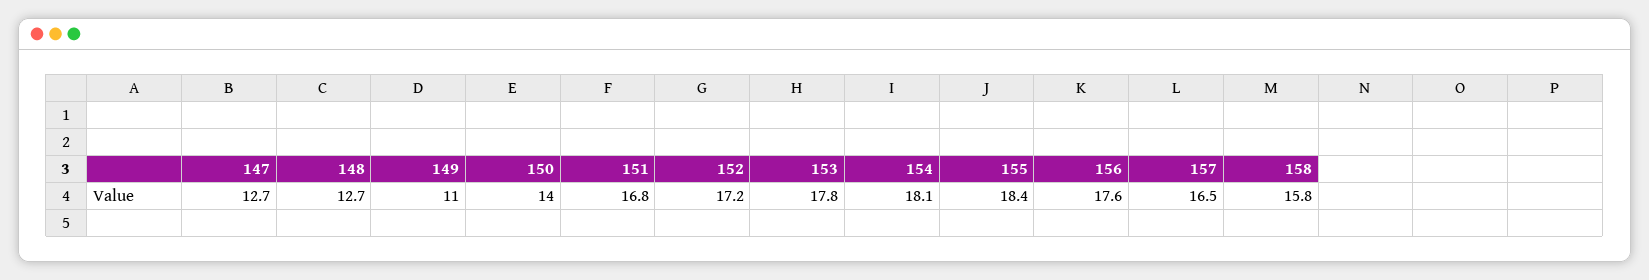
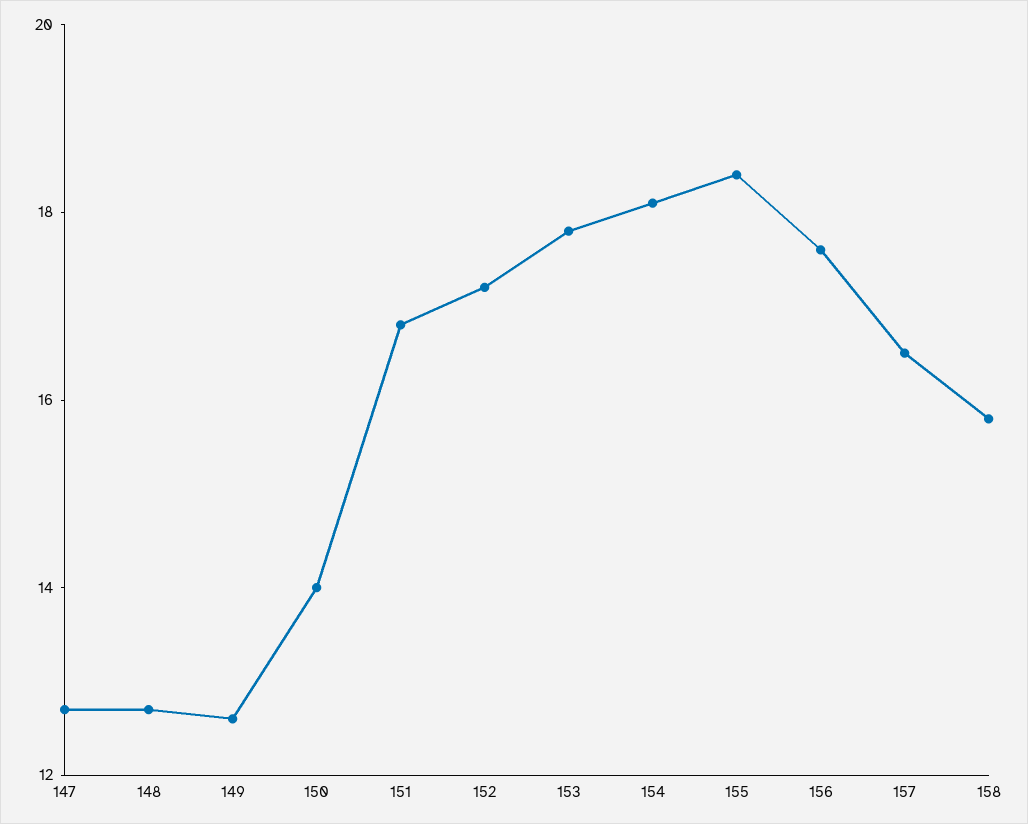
149: 11 -> 12.5

